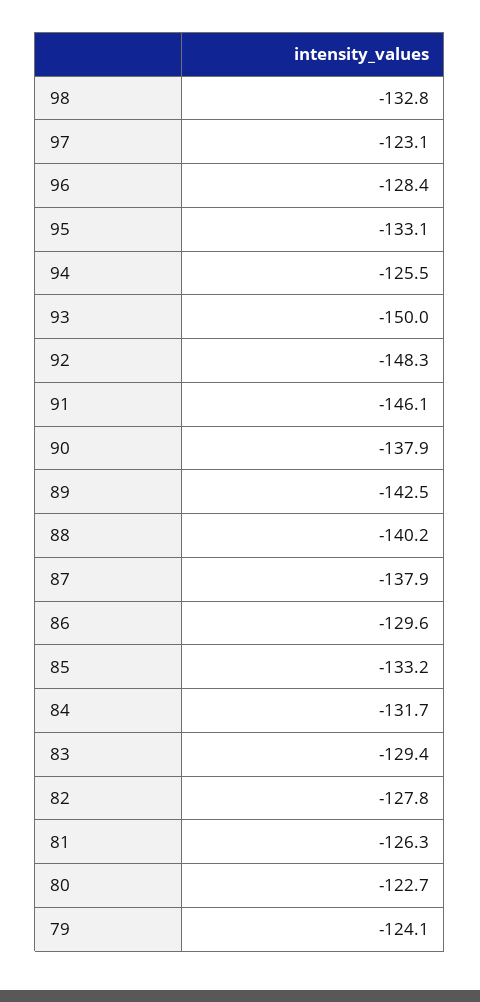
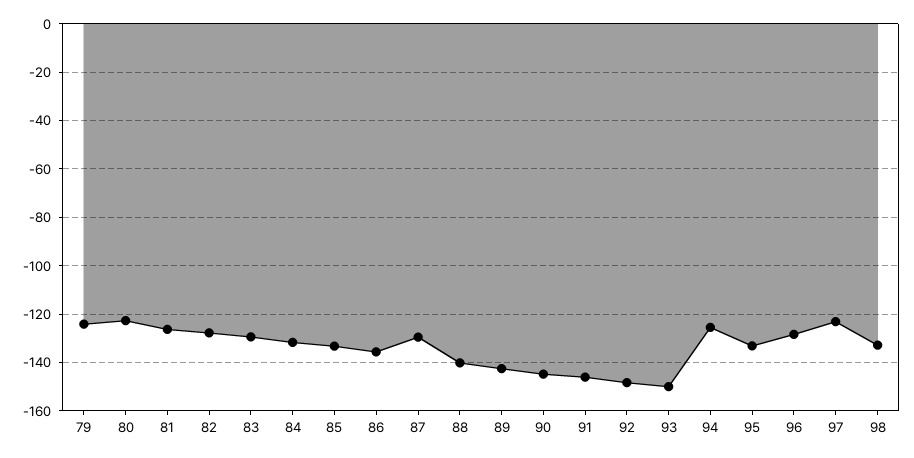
90: -137.9 -> -145
87: -137.9 -> -130
86: -129.6 -> -135

